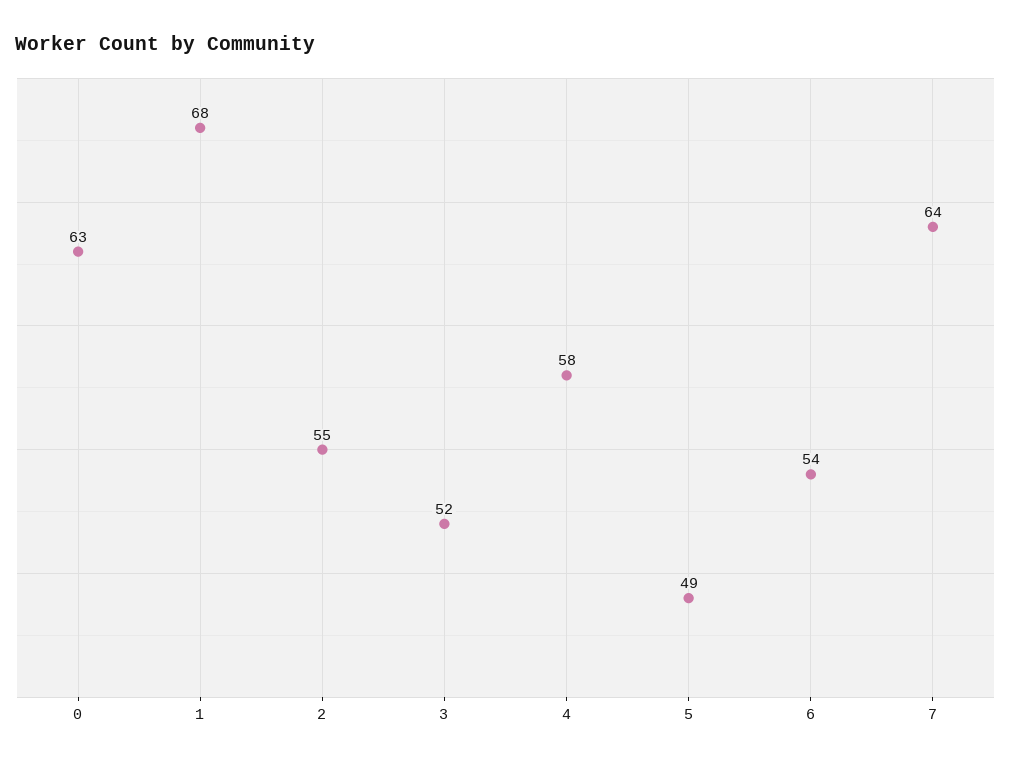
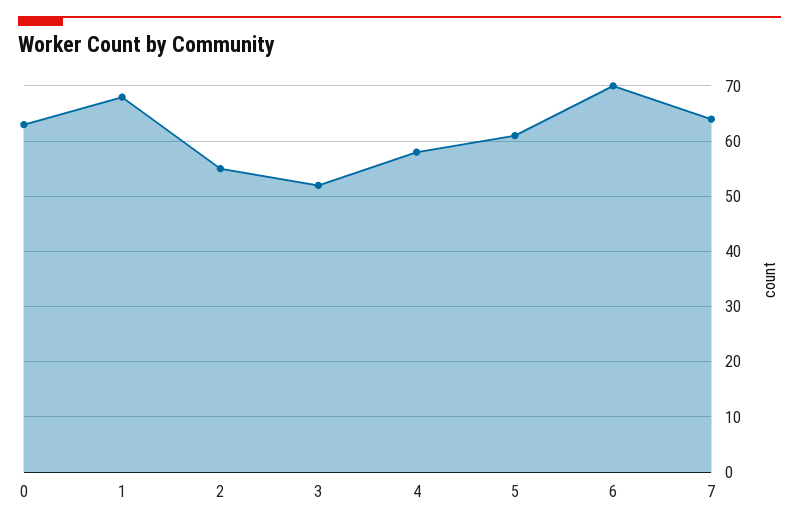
5: 49 -> 60
6: 54 -> 70

